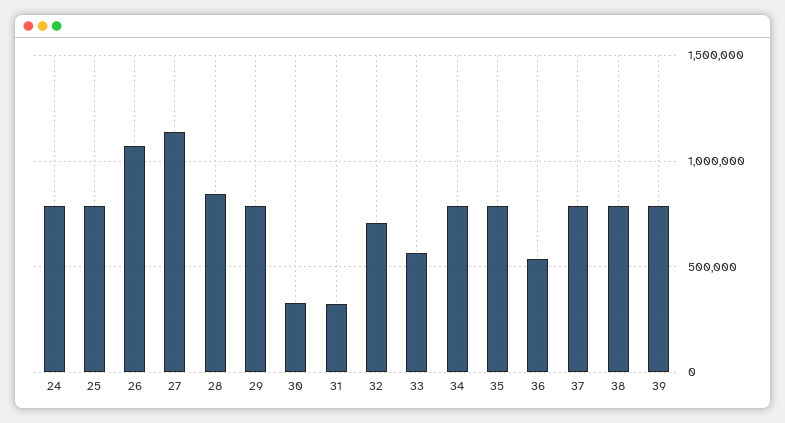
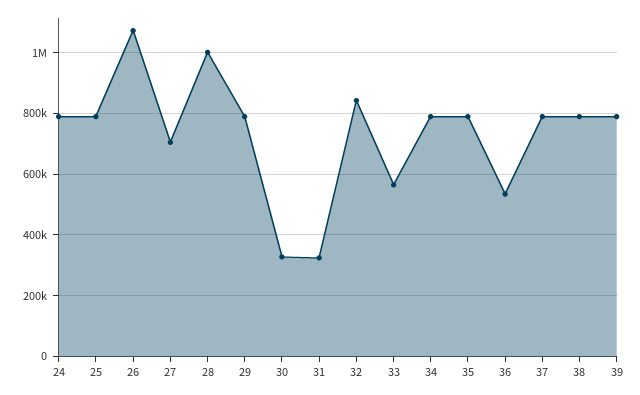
27: 1150000 -> 700000
28: 850000 -> 1000000
32: 700000 -> 840000

